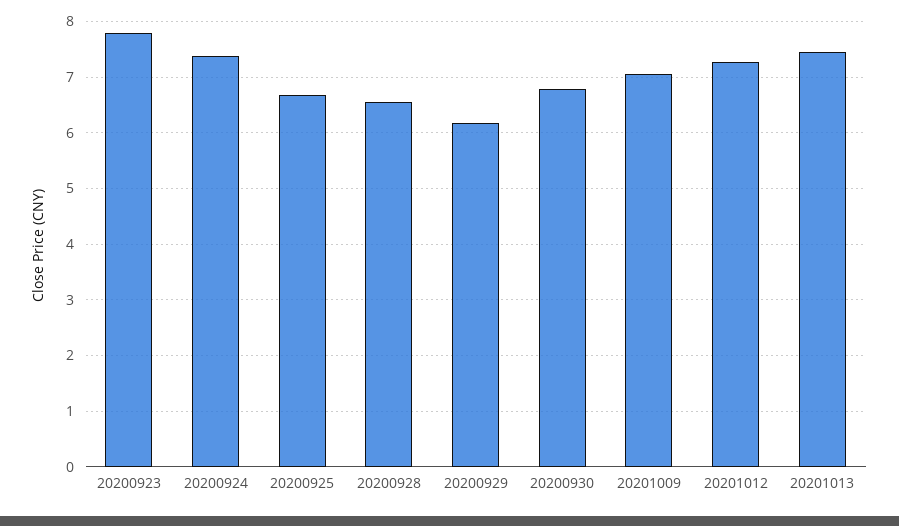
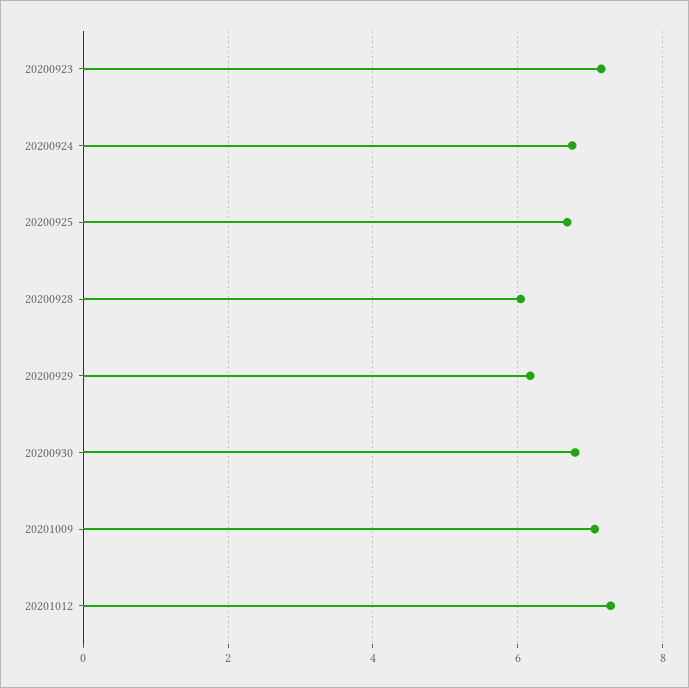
20200923: 7.8 -> 7.2
20200924: 7.4 -> 6.8
20200928: 6.6 -> 6
20201013: 7.4 -> none

